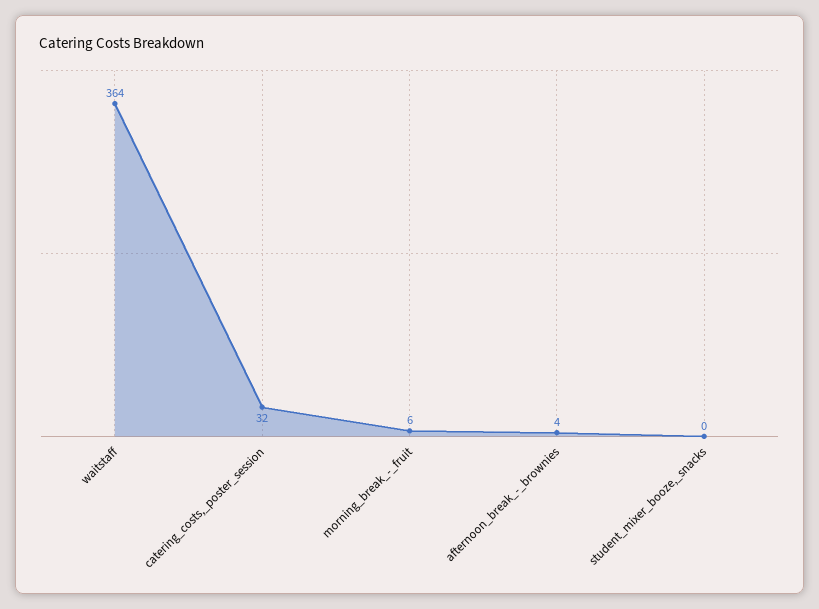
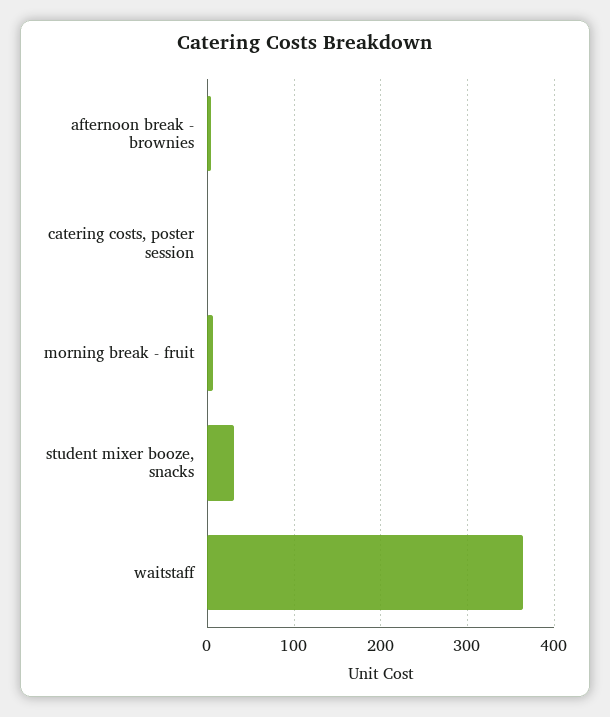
catering_costs,_poster_session: 32 -> 0
student_mixer_booze,_snacks: 0 -> 30

